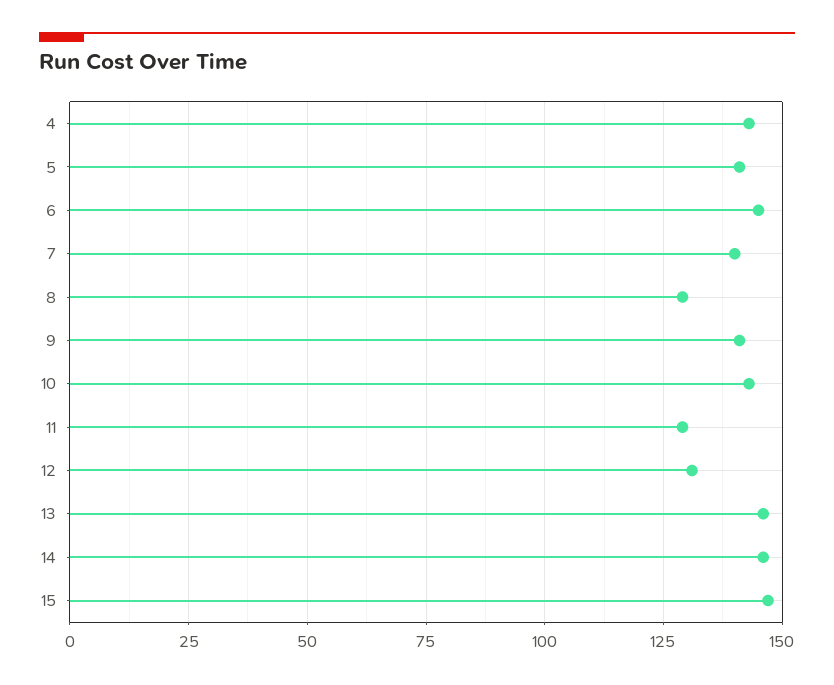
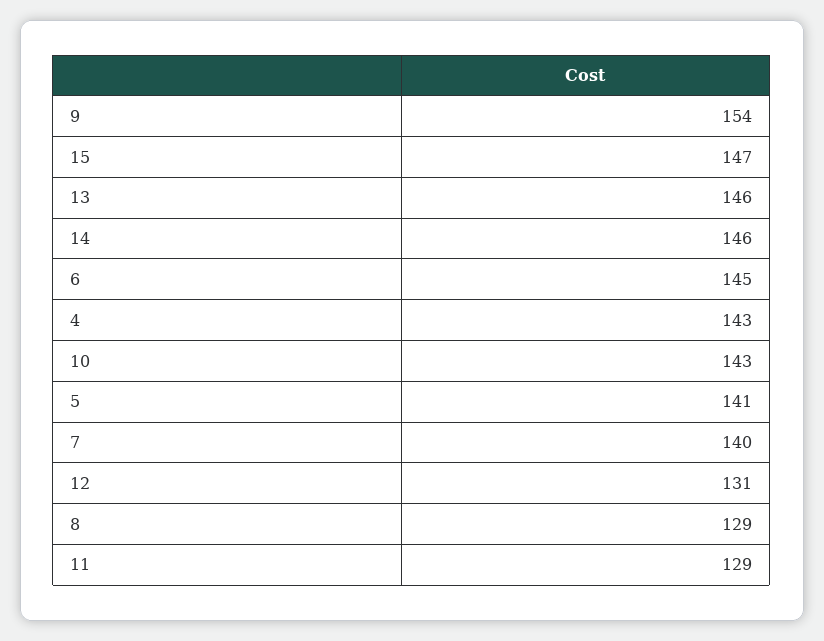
9: 140 -> 154

